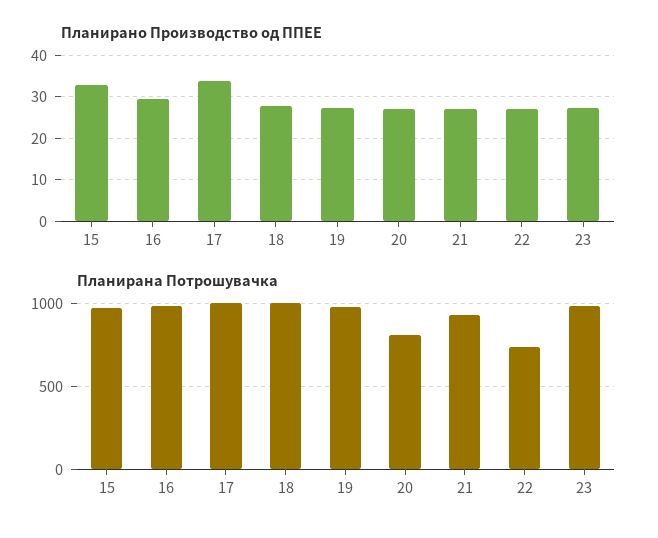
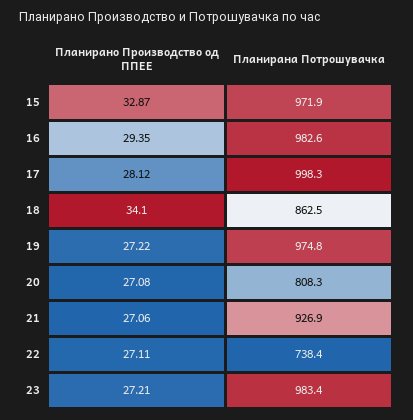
Планирано Производство од ППЕЕ, 17: 34 -> 28.12
Планирано Производство од ППЕЕ, 18: 28 -> 34.1
Планирана Потрошувачка, 18: 1000 -> 862.5

